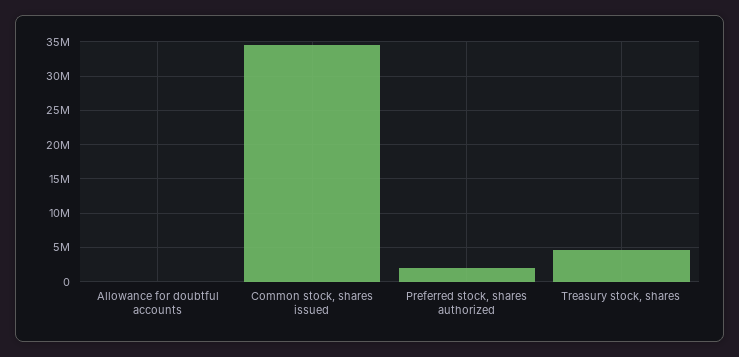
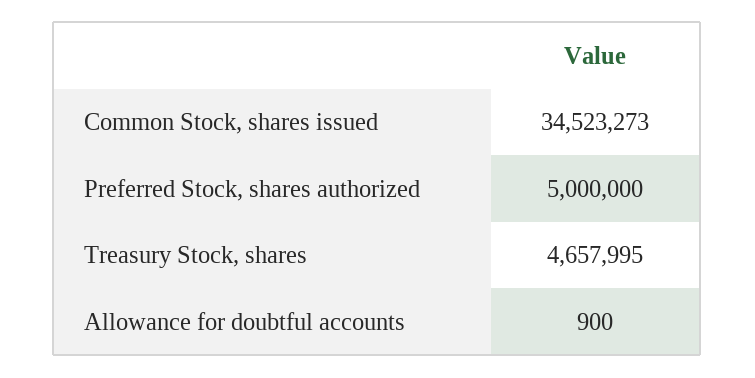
Preferred stock, shares authorized: 2000000 -> 5000000

